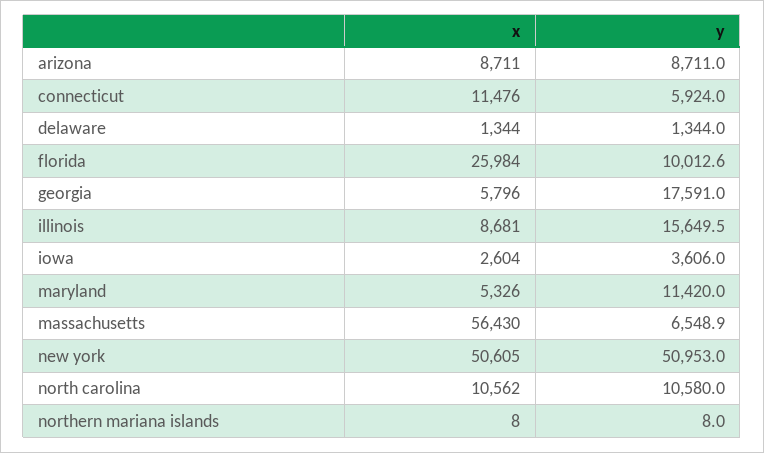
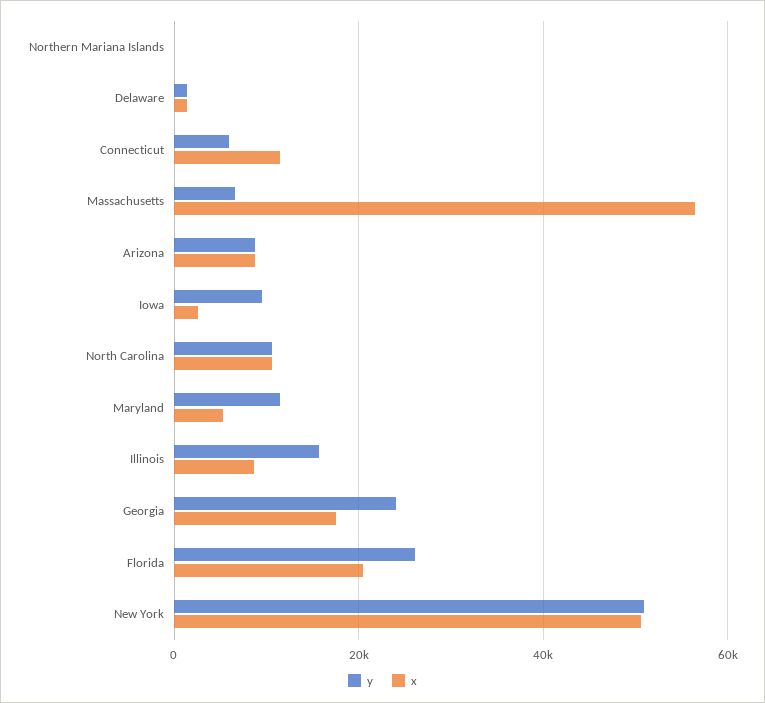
x, florida: 25984 -> 20000
y, florida: 10012.6 -> 26000
x, georgia: 5796 -> 18000
y, georgia: 17591 -> 24000
y, iowa: 3606 -> 10000

